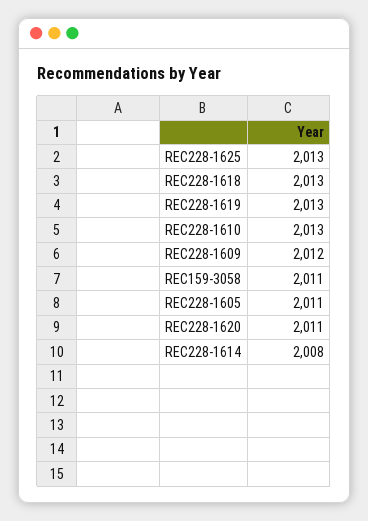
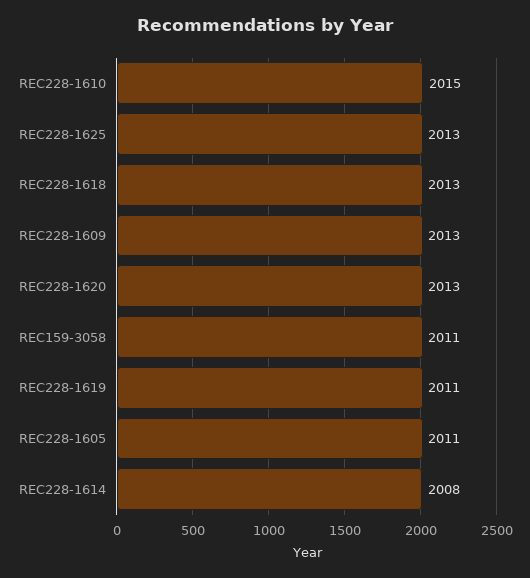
REC228-1619: 2013 -> 2011
REC228-1610: 2013 -> 2015
REC228-1609: 2012 -> 2013
REC228-1620: 2011 -> 2013

